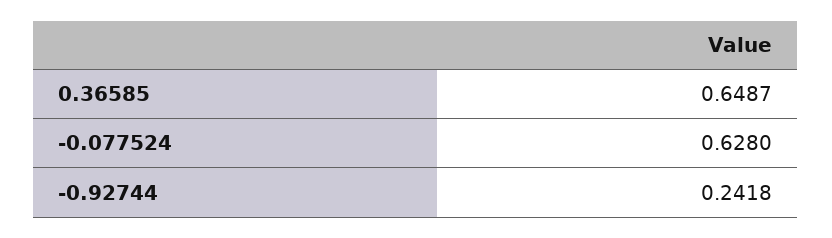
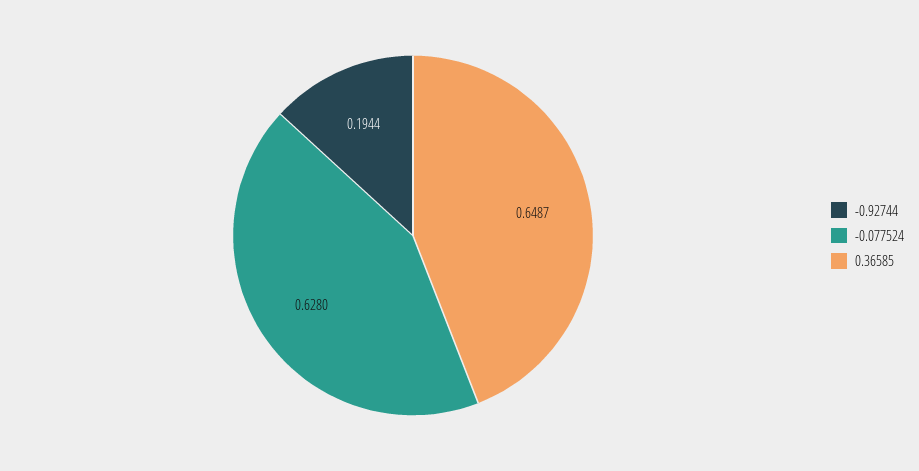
-0.92744: 0.2418 -> 0.1944

